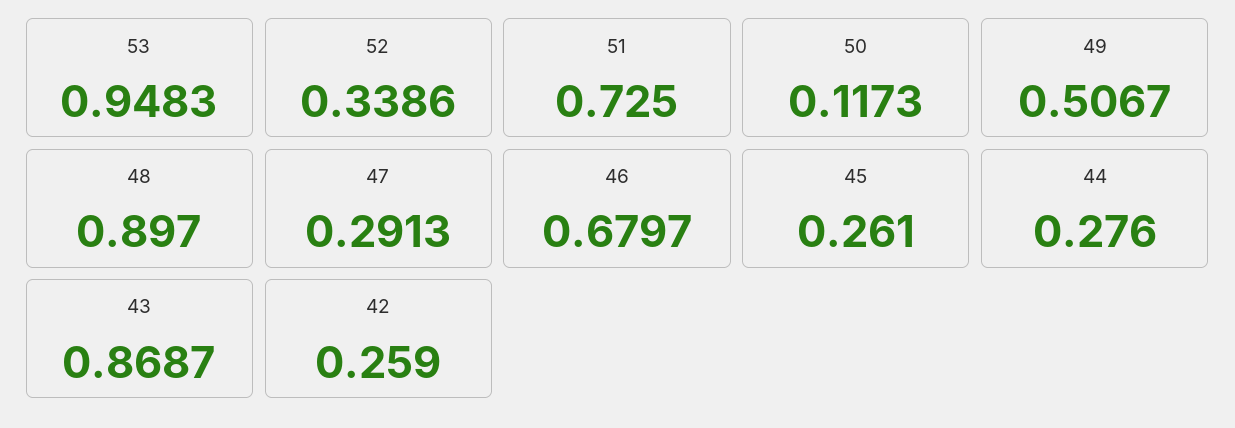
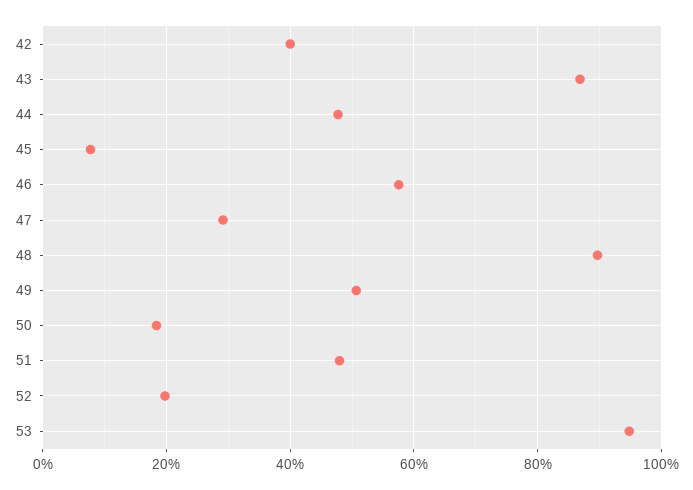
52: 0.3386 -> 0.2
51: 0.725 -> 0.48
50: 0.1173 -> 0.18
46: 0.6797 -> 0.58
45: 0.261 -> 0.08
44: 0.276 -> 0.48
42: 0.259 -> 0.4

